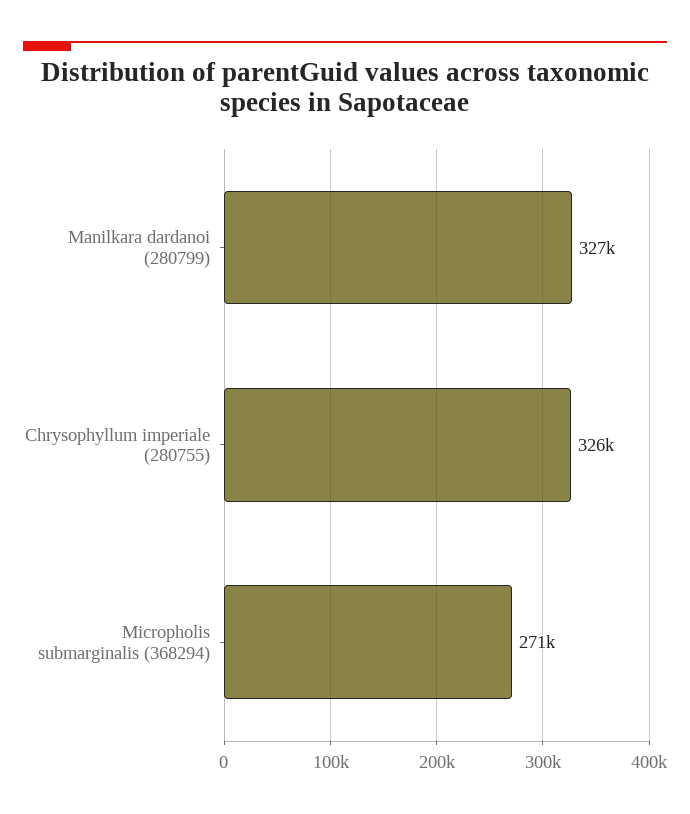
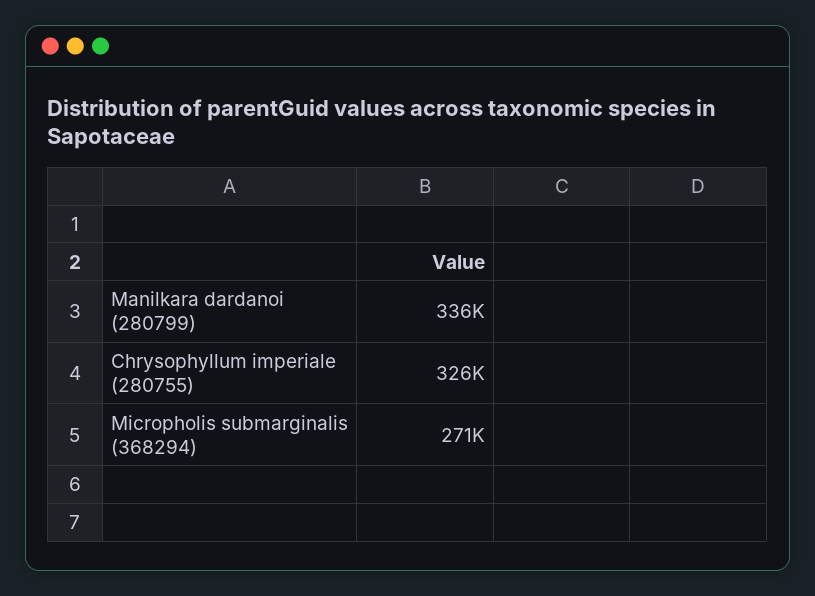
Manilkara dardanoi (280799): 327000 -> 336000

